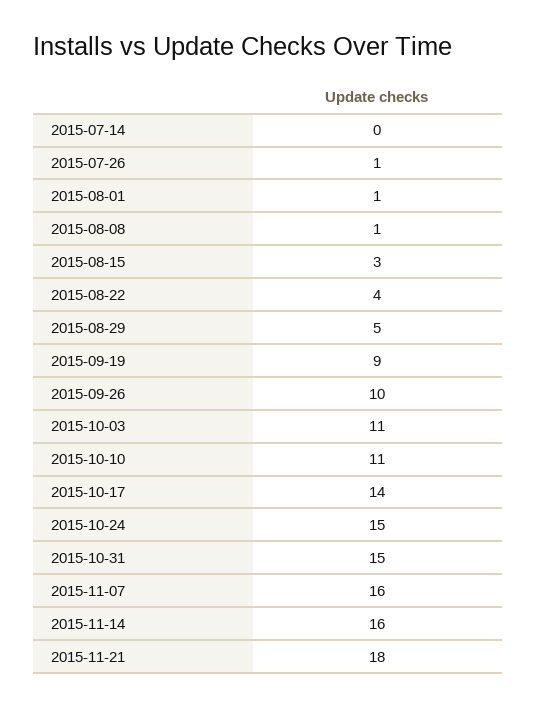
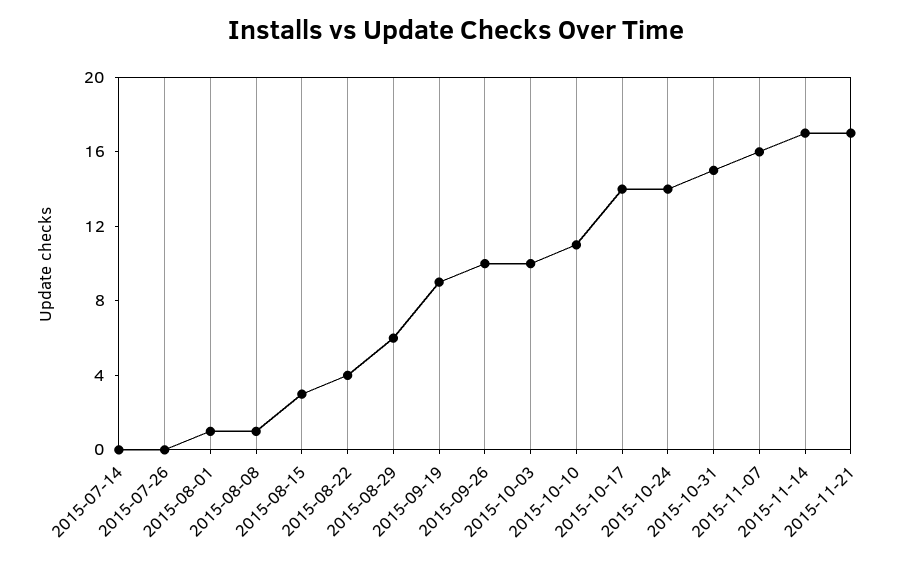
2015-07-26: 1 -> 0
2015-08-29: 5 -> 6
2015-10-03: 11 -> 10
2015-10-24: 15 -> 14
2015-11-14: 16 -> 17
2015-11-21: 18 -> 17

